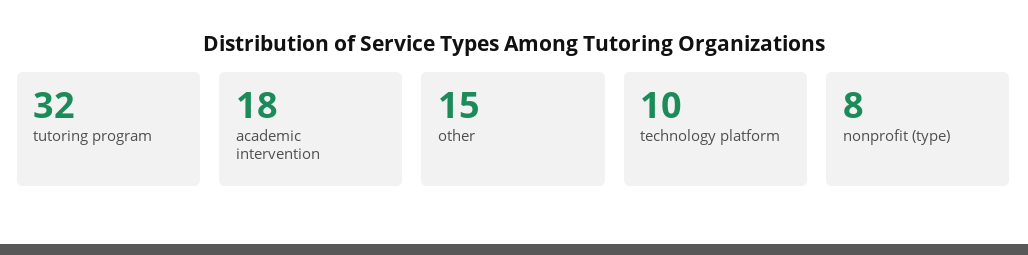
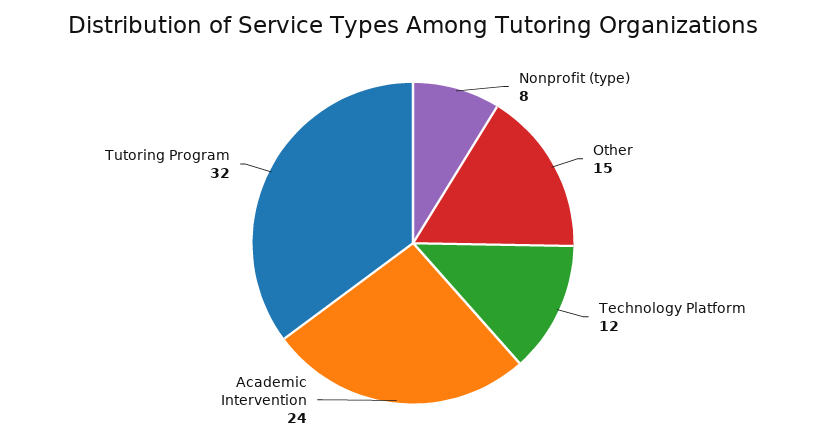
academic intervention: 18 -> 24
technology platform: 10 -> 12

